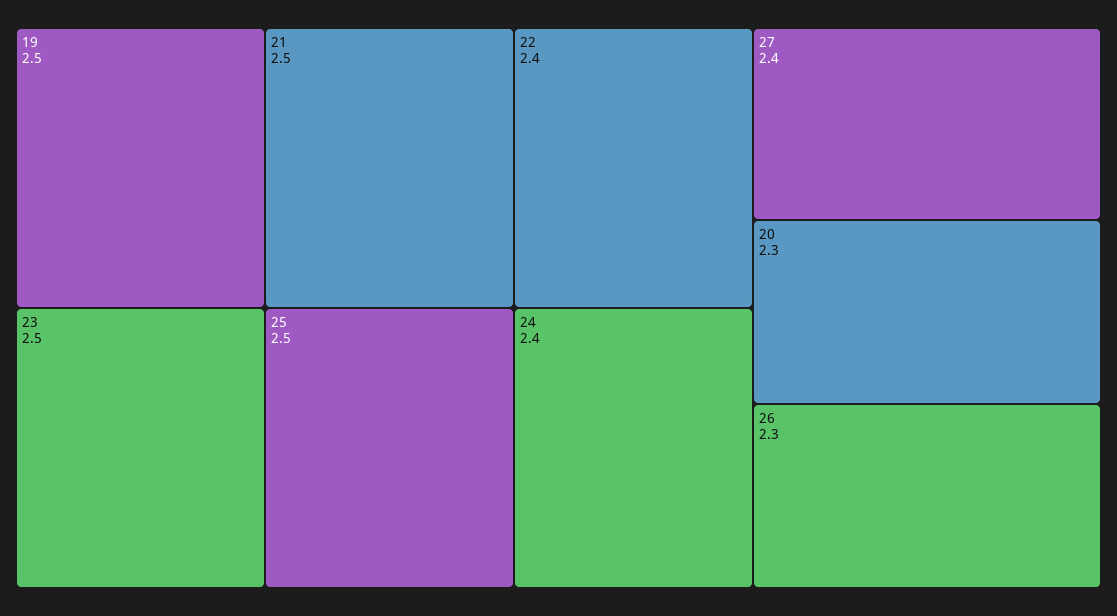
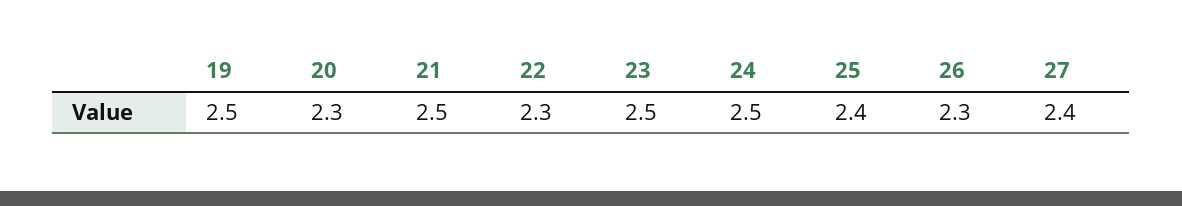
25: 2.5 -> 2.4
22: 2.4 -> 2.3
24: 2.4 -> 2.5

